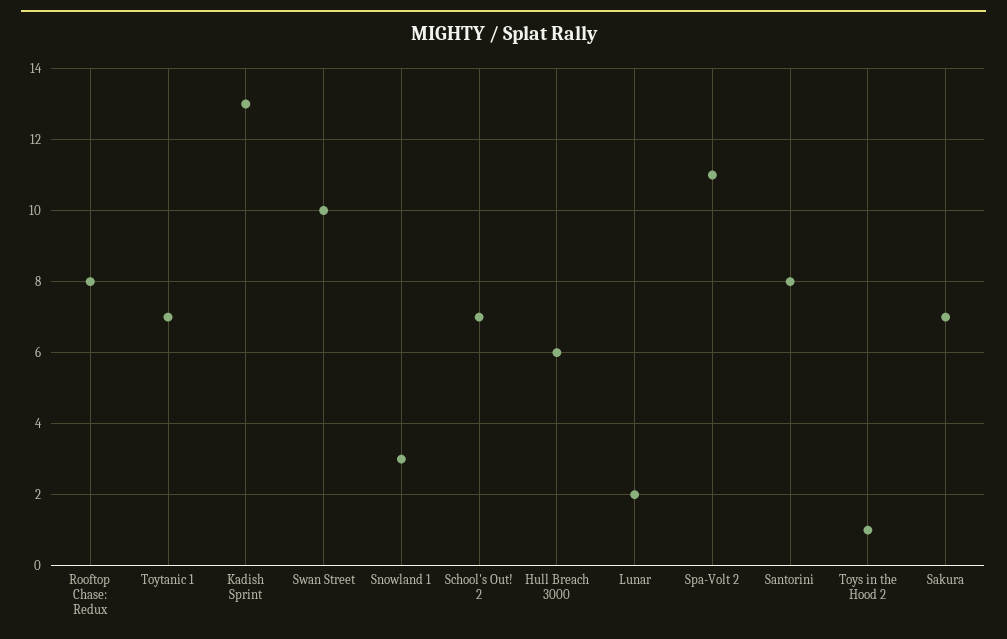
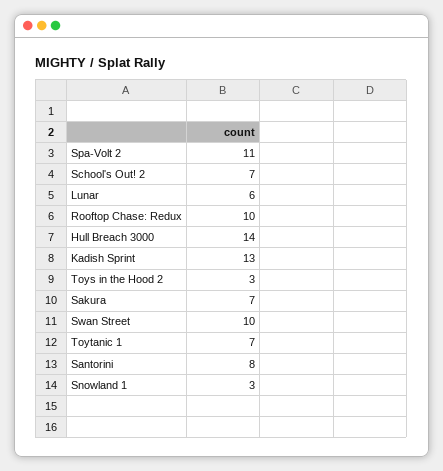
Rooftop Chase: Redux: 8 -> 10
Hull Breach 3000: 6 -> 14
Lunar: 2 -> 6
Toys in the Hood 2: 1 -> 3

